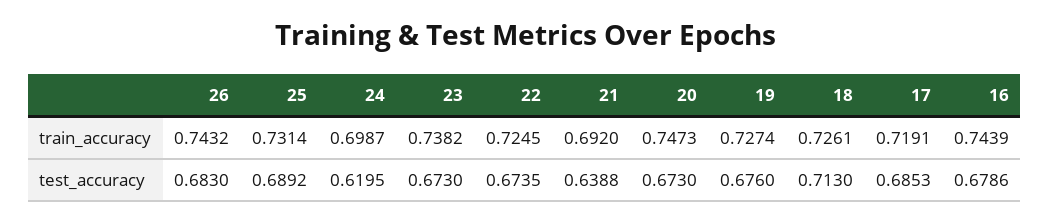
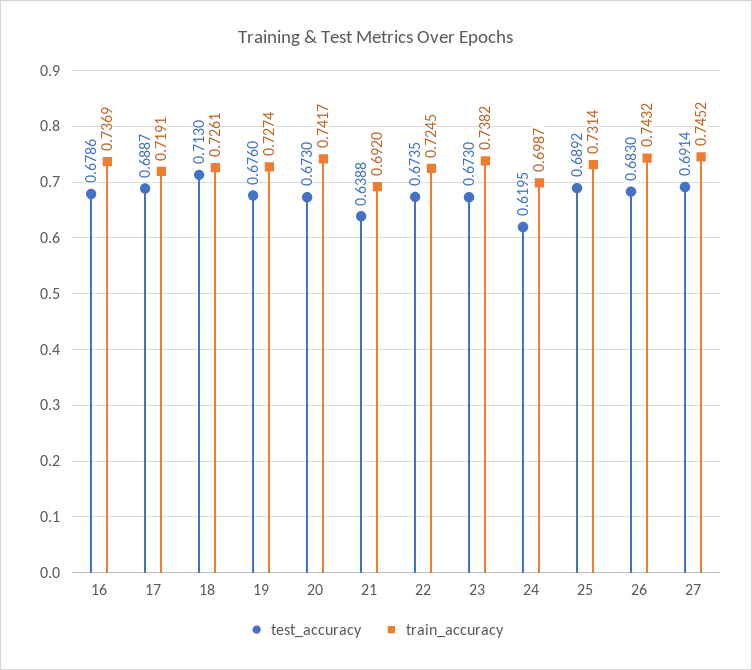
train_accuracy, 20: 0.7473 -> 0.7417
train_accuracy, 16: 0.7439 -> 0.7369
test_accuracy, 17: 0.6853 -> 0.6887
test_accuracy, 27: none -> 0.6914
train_accuracy, 27: none -> 0.7452

